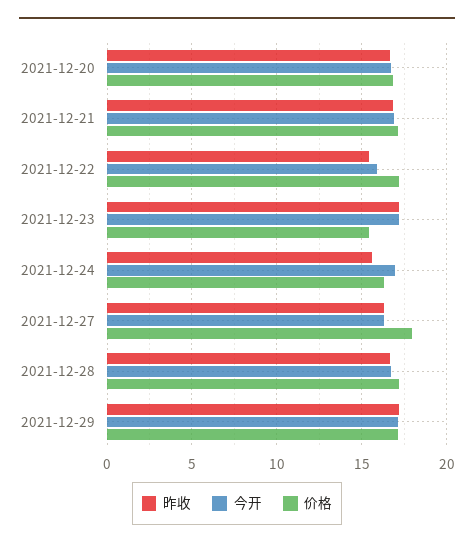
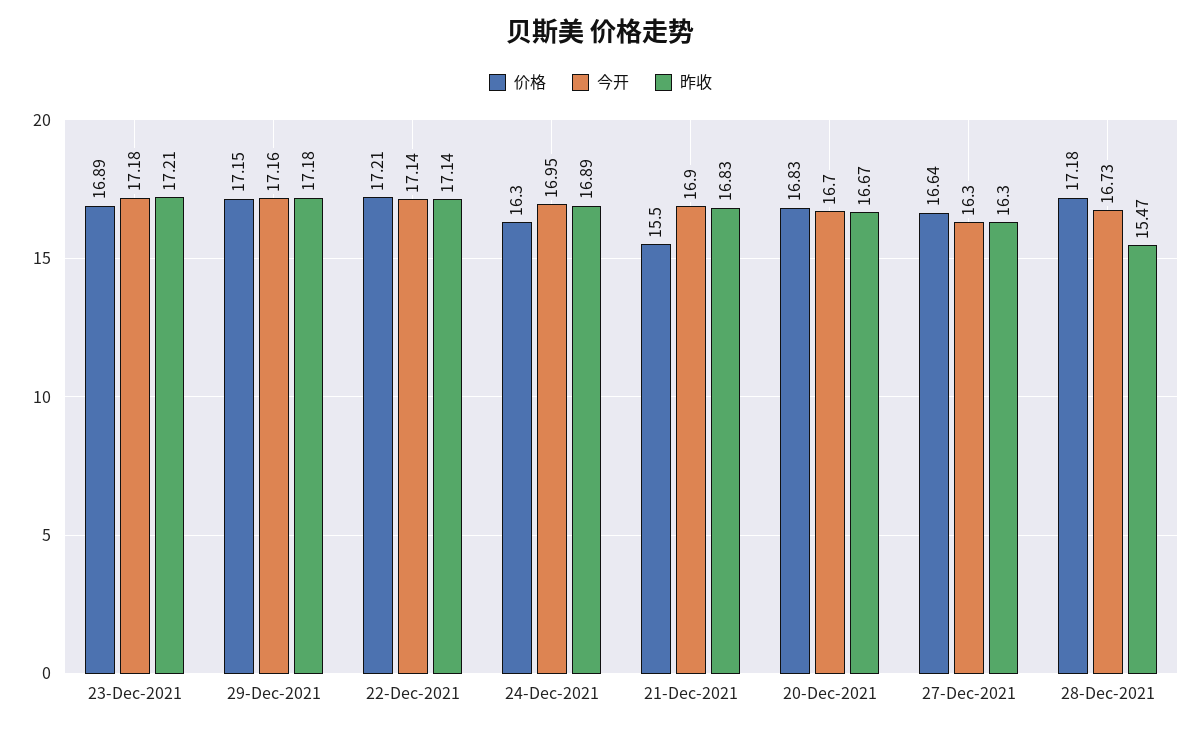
价格, 2021-12-21: 17 -> 15.5
昨收, 2021-12-22: 15.5 -> 17.14
今开, 2021-12-22: 16 -> 17.14
价格, 2021-12-23: 15.5 -> 16.89
昨收, 2021-12-24: 15.5 -> 16.89
价格, 2021-12-27: 18 -> 16.64
昨收, 2021-12-28: 16.5 -> 15.47

